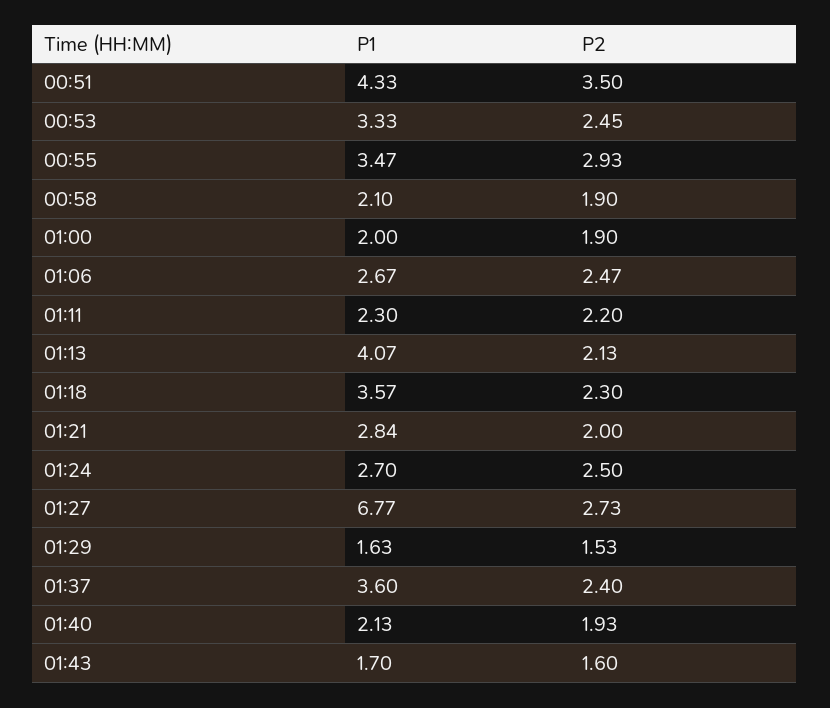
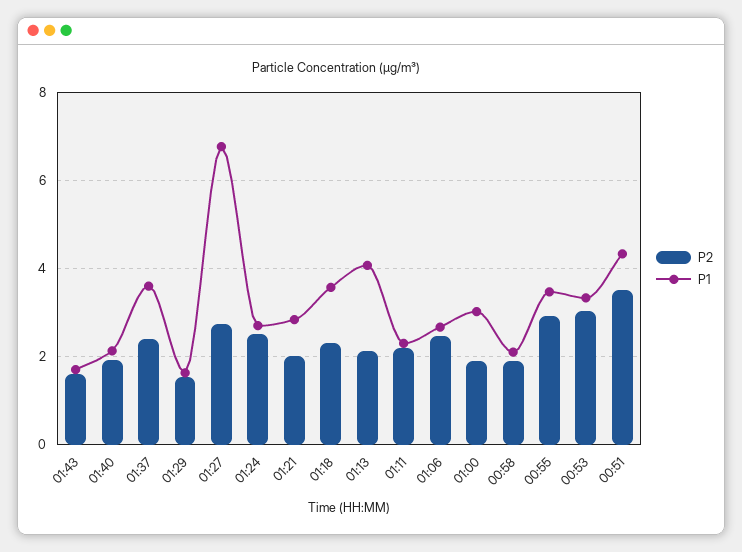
P2, 00:53: 2.45 -> 3
P1, 01:00: 2 -> 3

